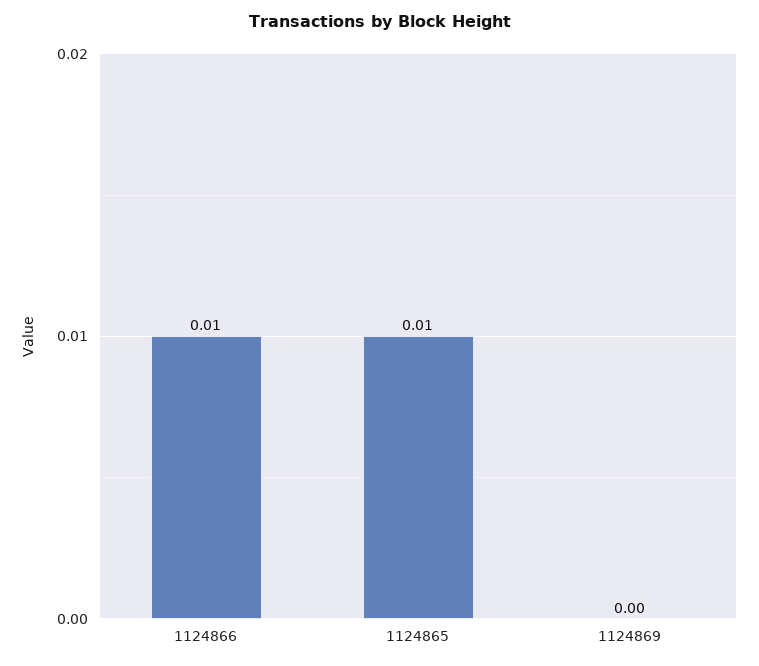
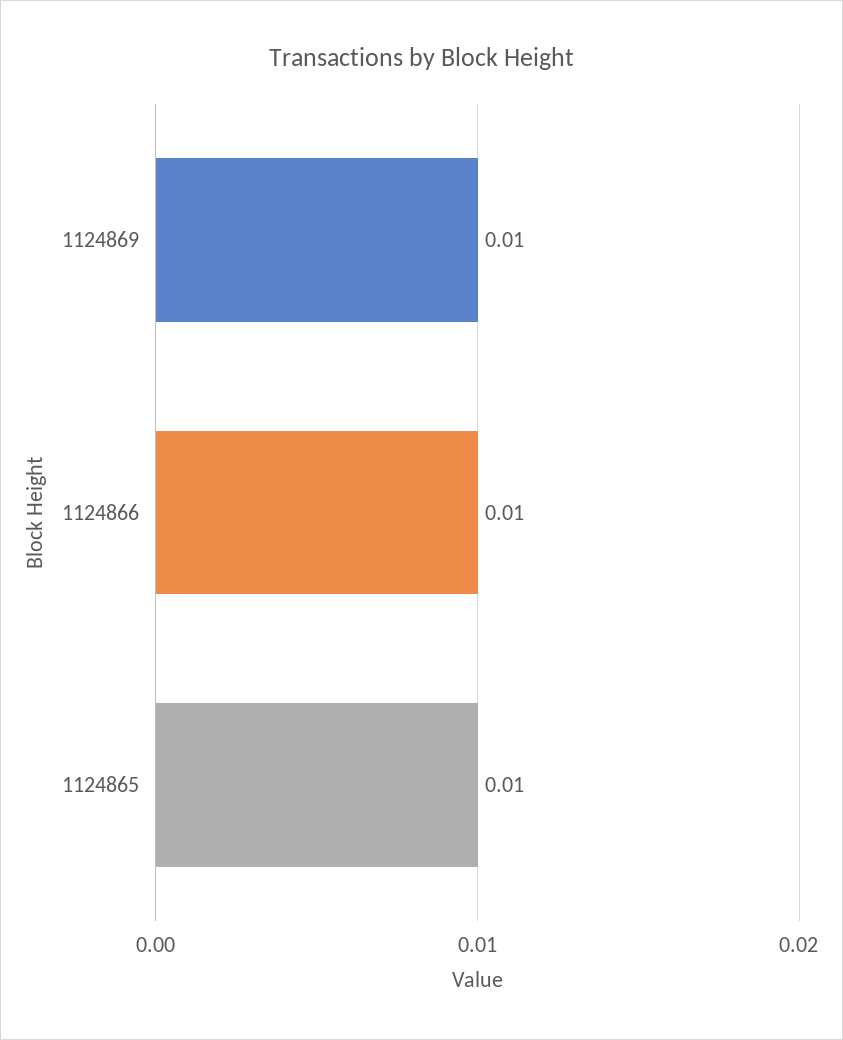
1124869: 0 -> 0.01

